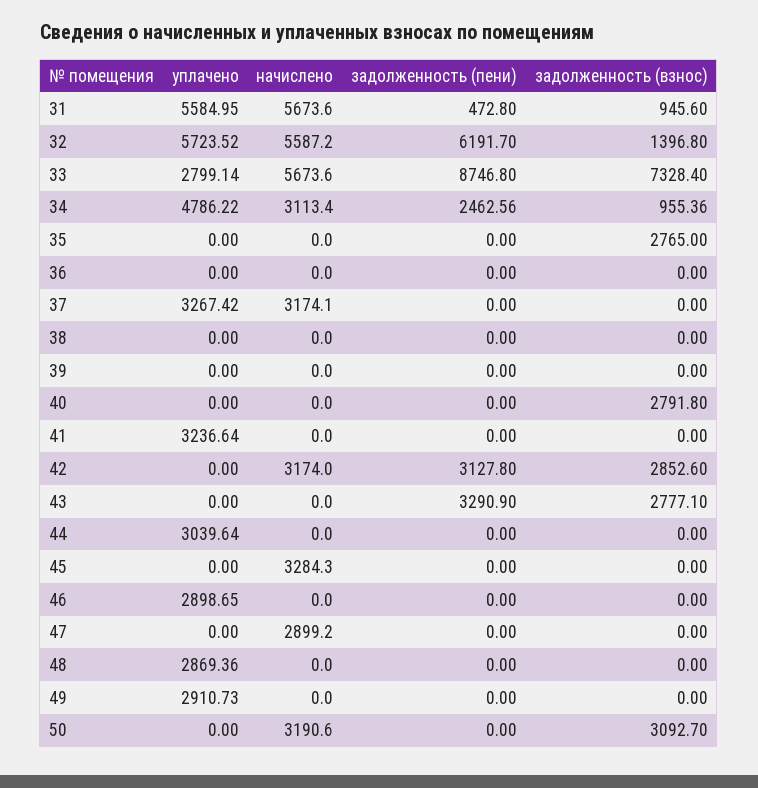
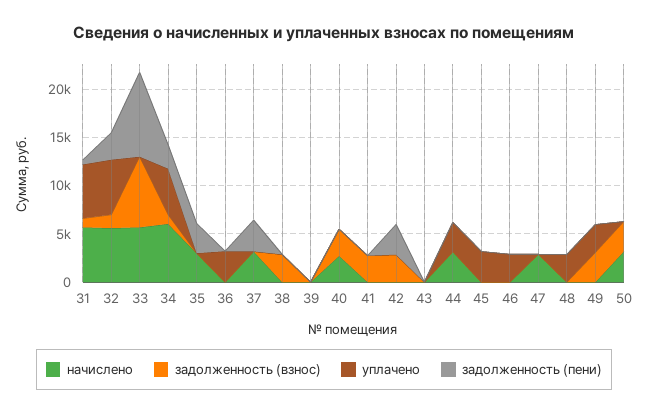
задолженность (пени), 32: 6191.7 -> 3000
уплачено, 33: 2799.14 -> 0
начислено, 34: 3113.4 -> 6000
начислено, 35: 0 -> 3000
задолженность (пени), 35: 0 -> 3000
задолженность (взнос), 35: 2765 -> 0
уплачено, 36: 0 -> 3000
уплачено, 37: 3267.42 -> 0
задолженность (пени), 37: 0 -> 3000
задолженность (взнос), 38: 0 -> 3000
начислено, 40: 0 -> 3000
уплачено, 41: 3236.64 -> 0
задолженность (взнос), 41: 0 -> 3000
начислено, 42: 3174 -> 0
задолженность (пени), 43: 3290.9 -> 0
задолженность (взнос), 43: 2777.1 -> 0
начислено, 44: 0 -> 3000
уплачено, 45: 0 -> 3000
начислено, 45: 3284.3 -> 0
задолженность (взнос), 49: 0 -> 3000

